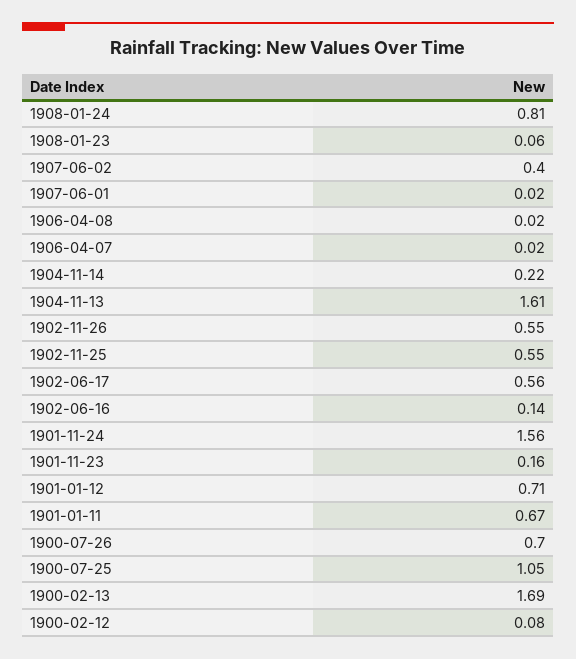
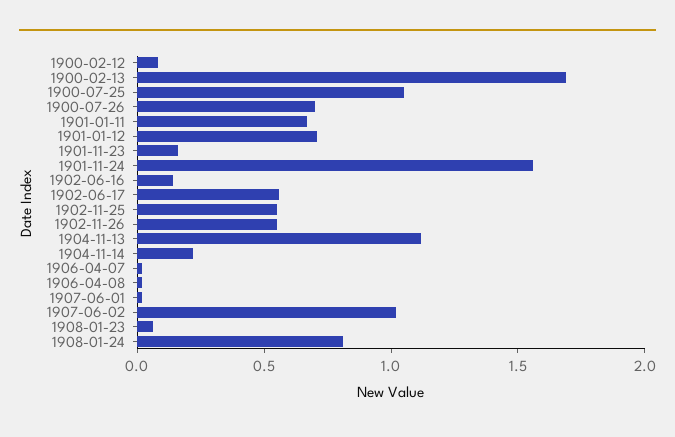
1907-06-02: 0.4 -> 1
1904-11-13: 1.61 -> 1.1

